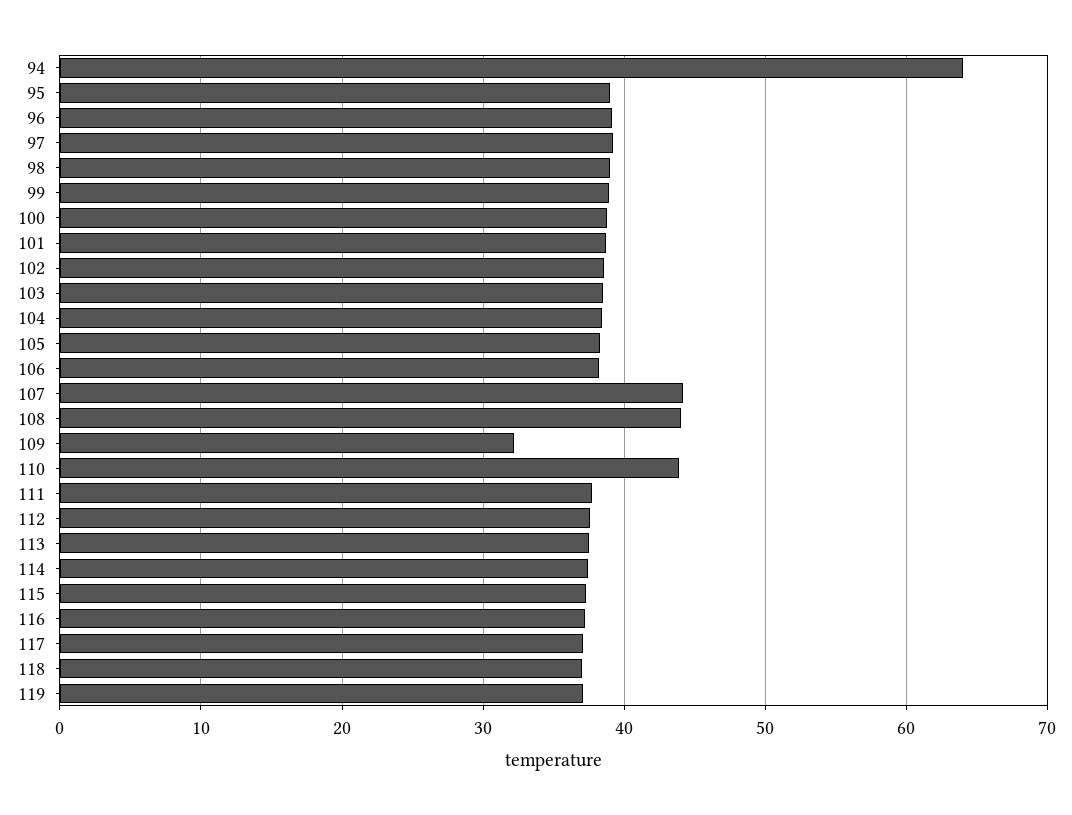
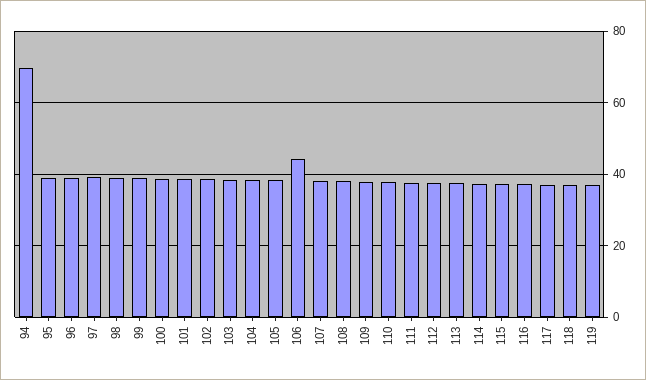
94: 64 -> 70
106: 38 -> 44
107: 44 -> 38
108: 44 -> 38
109: 32 -> 38
110: 44 -> 38

